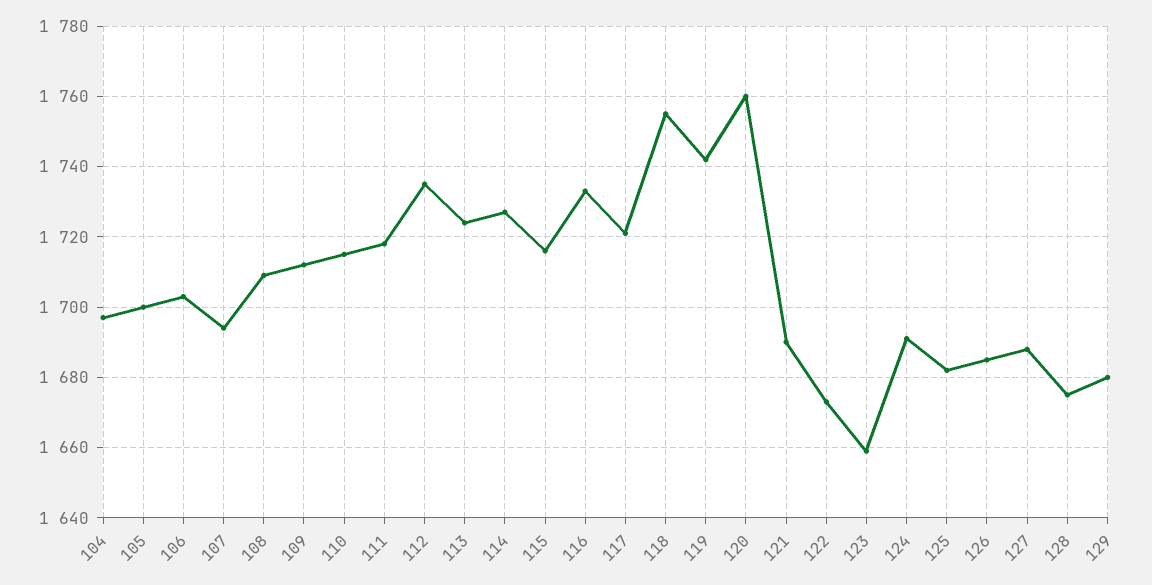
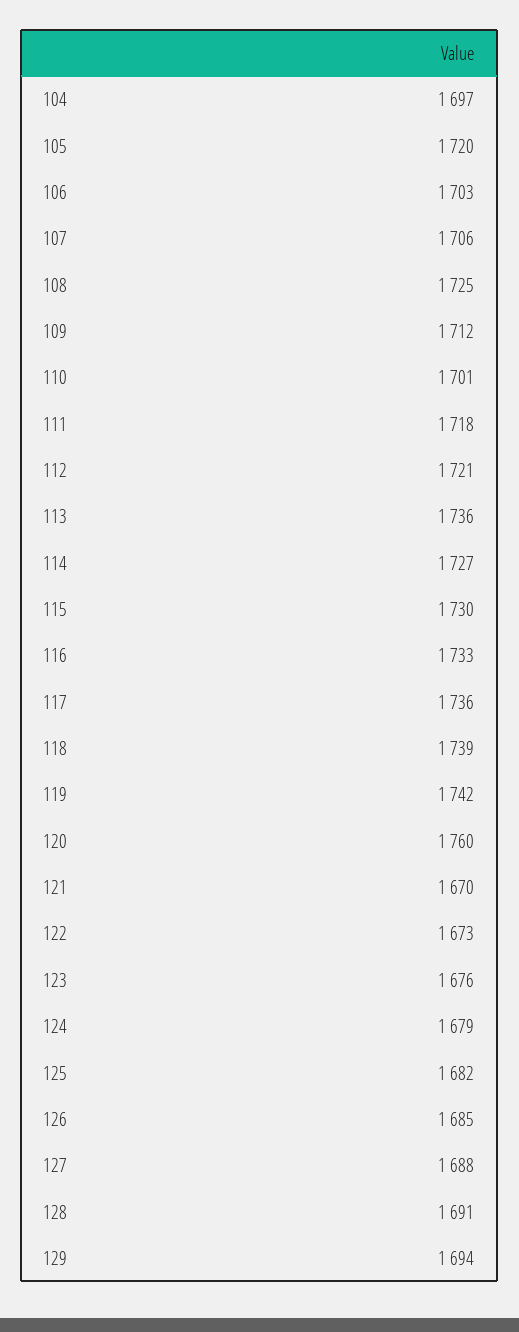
105: 1700 -> 1720
107: 1695 -> 1706
108: 1710 -> 1725
110: 1715 -> 1701
112: 1735 -> 1721
113: 1725 -> 1736
115: 1715 -> 1730
117: 1720 -> 1736
118: 1755 -> 1739
121: 1690 -> 1670
123: 1660 -> 1676
124: 1690 -> 1679
128: 1675 -> 1691
129: 1680 -> 1694

